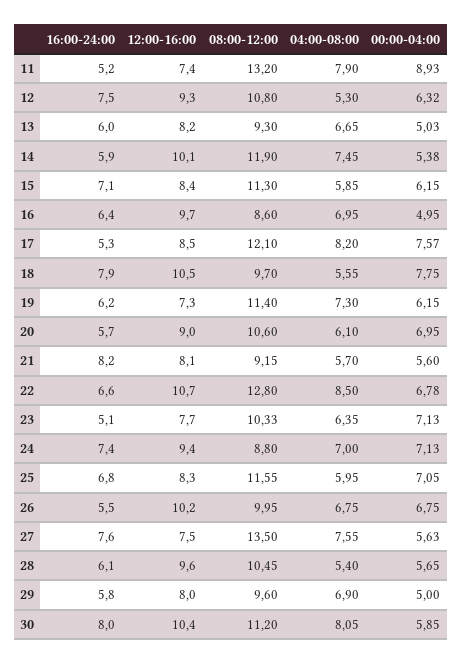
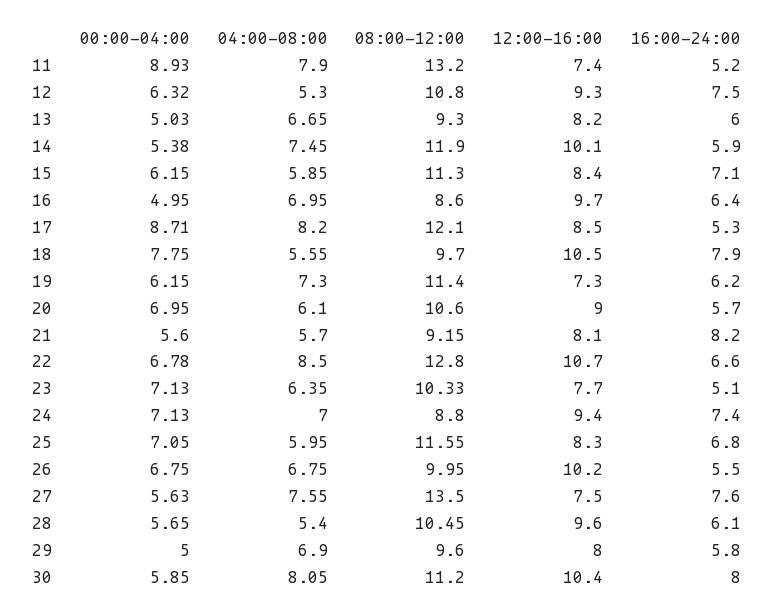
00:00-04:00, 17: 7.57 -> 8.71

